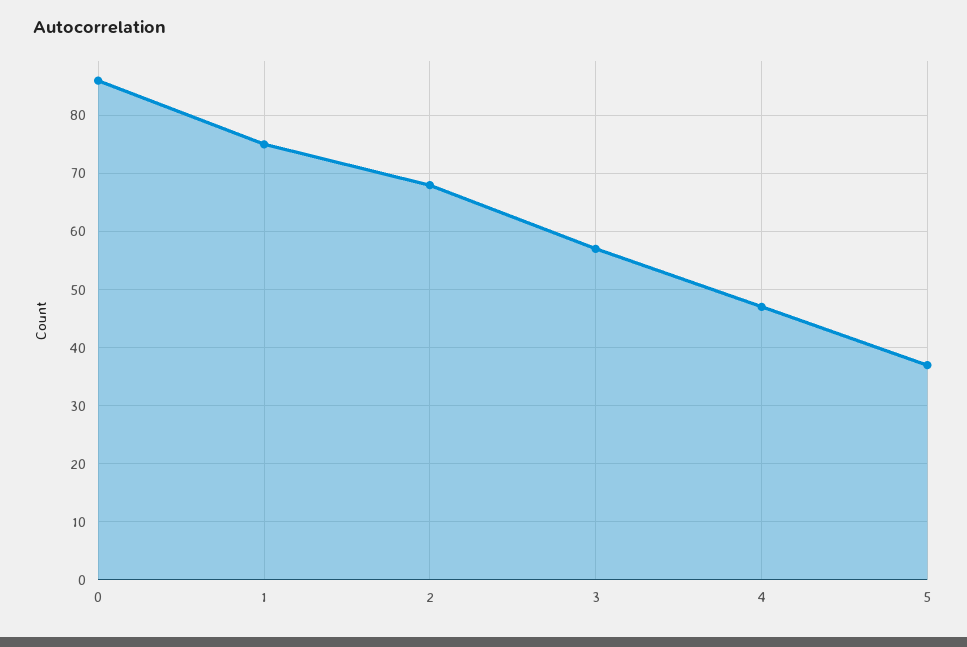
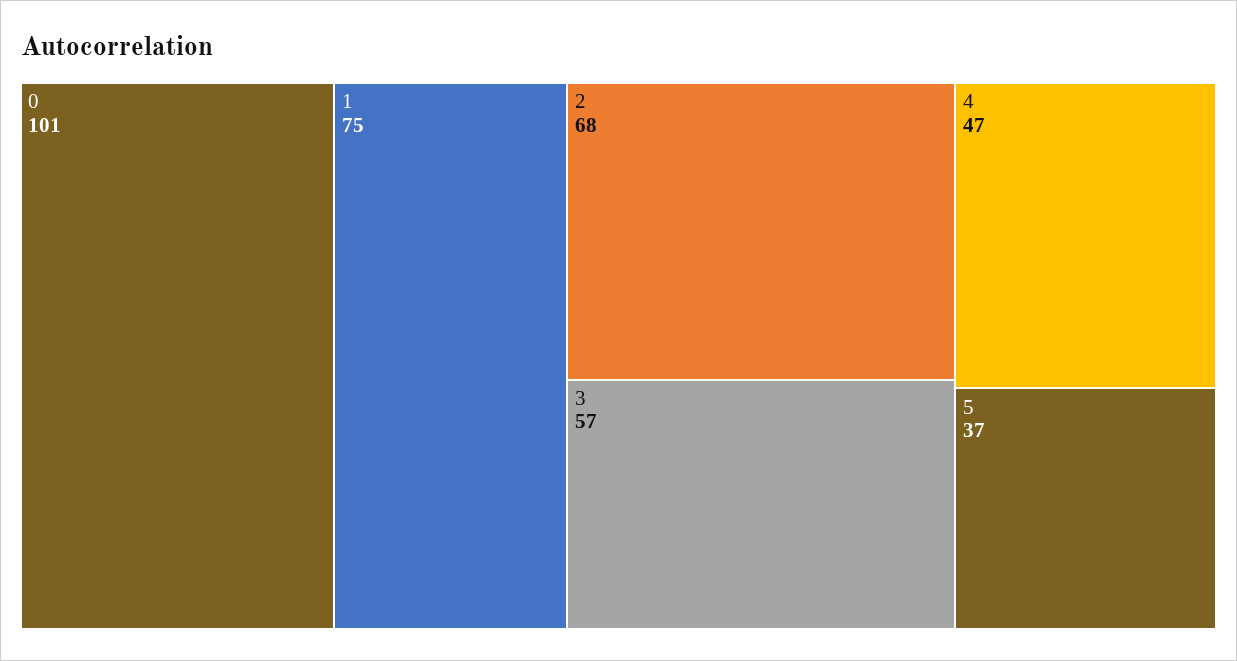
0: 85 -> 101

